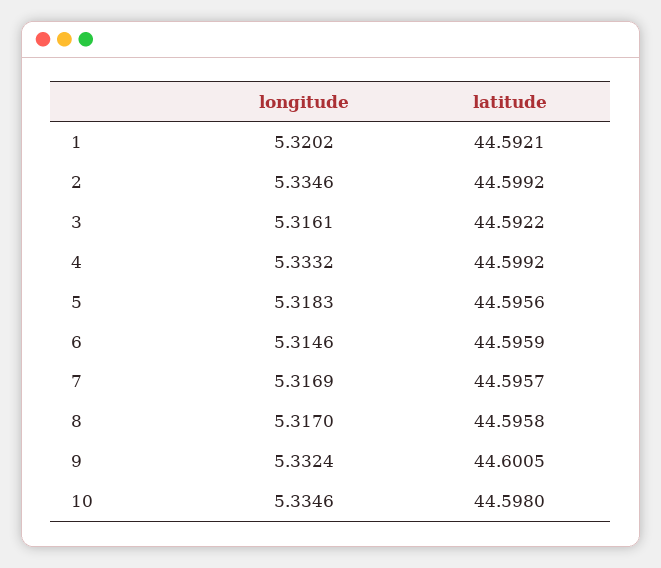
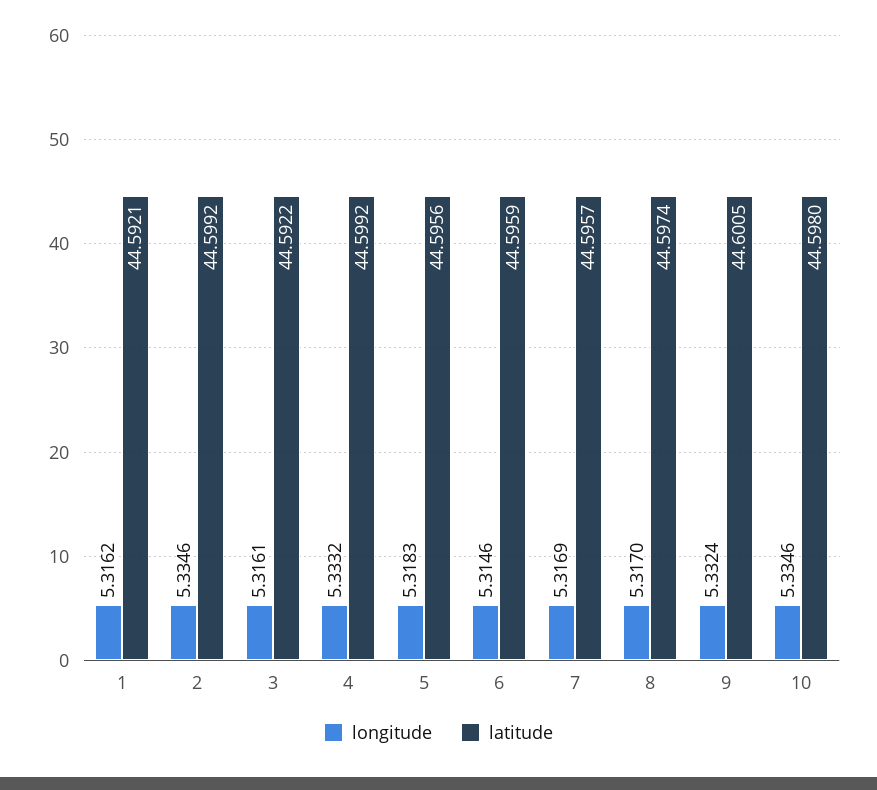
longitude, 1: 5.3202 -> 5.3162
latitude, 8: 44.5958 -> 44.5974

